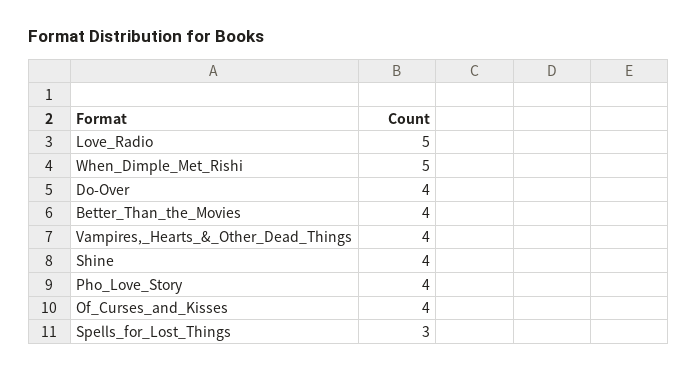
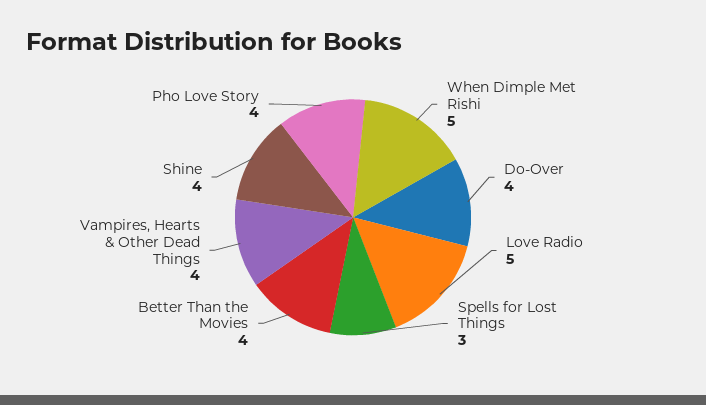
Of_Curses_and_Kisses: 4 -> none

